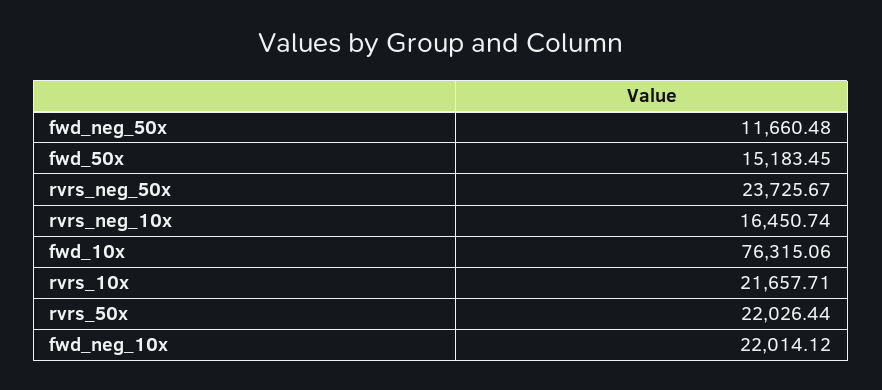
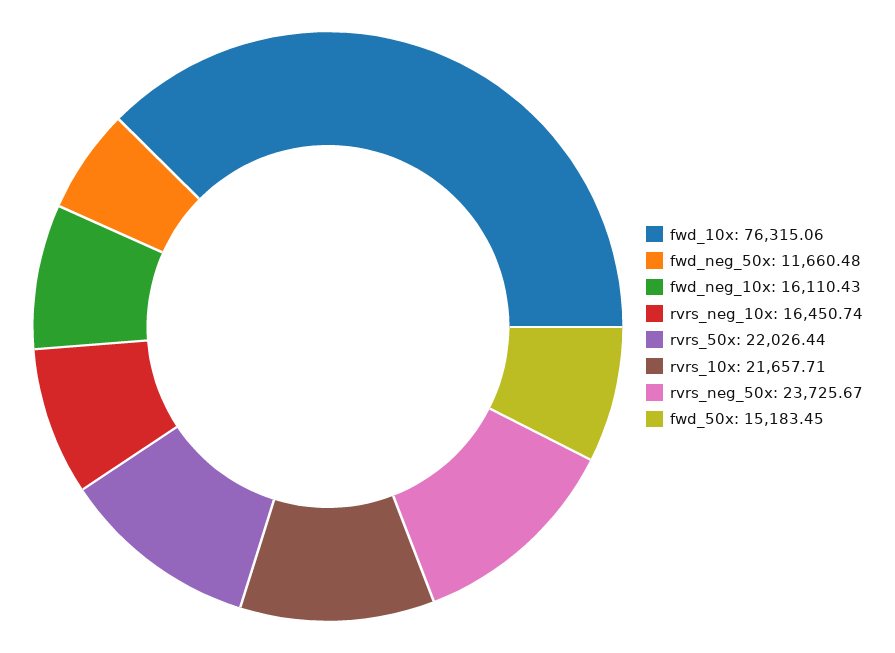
fwd_neg_10x: 22014.12 -> 16110.43

